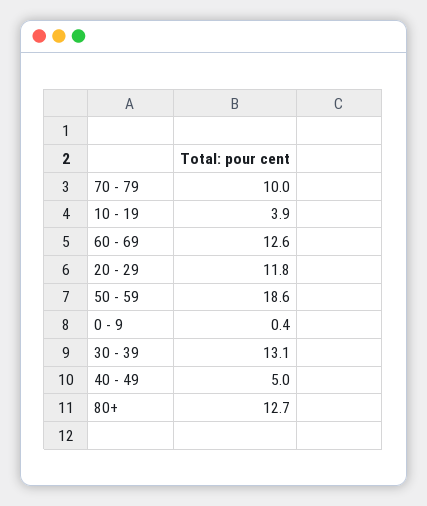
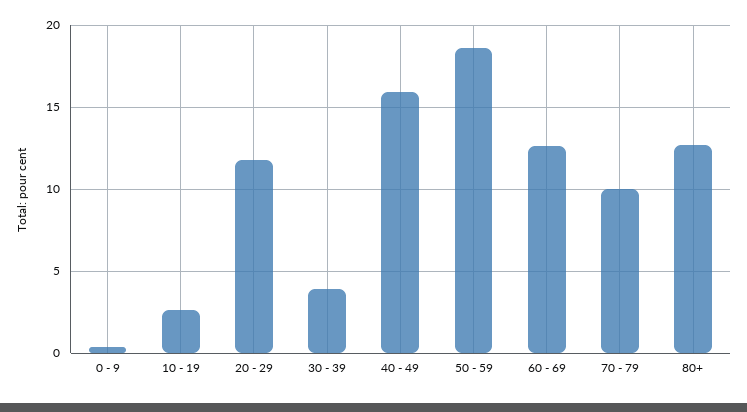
10 - 19: 3.9 -> 2.5
30 - 39: 13.1 -> 4
40 - 49: 5 -> 16

